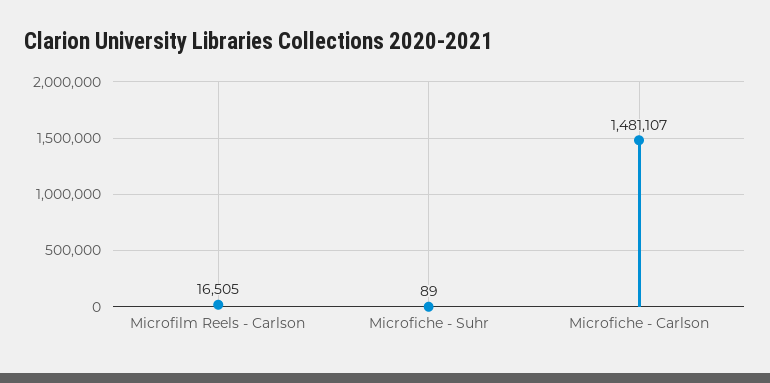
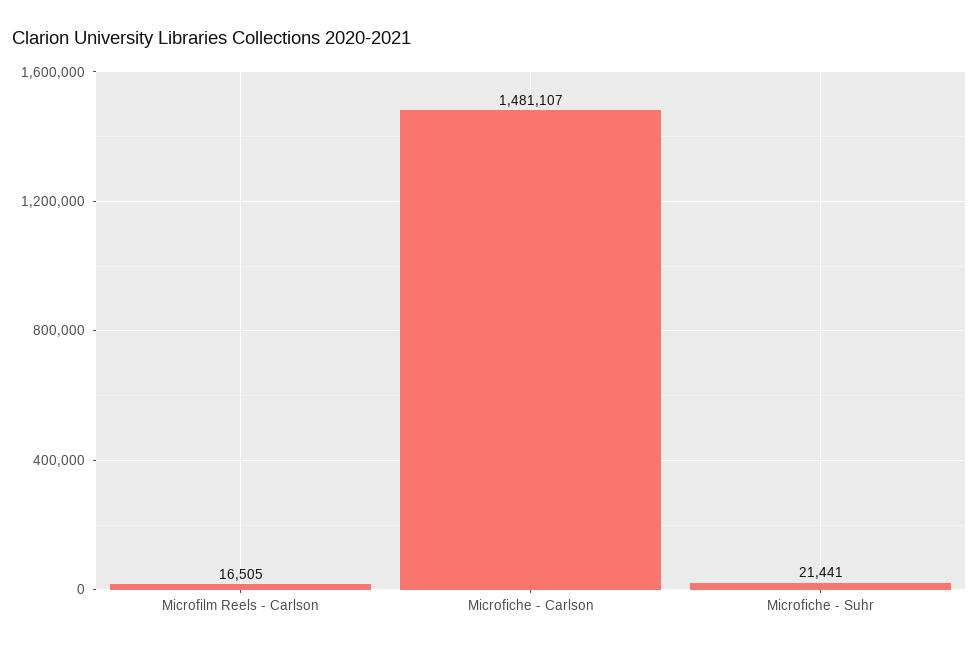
Microfiche - Suhr: 89 -> 21441

